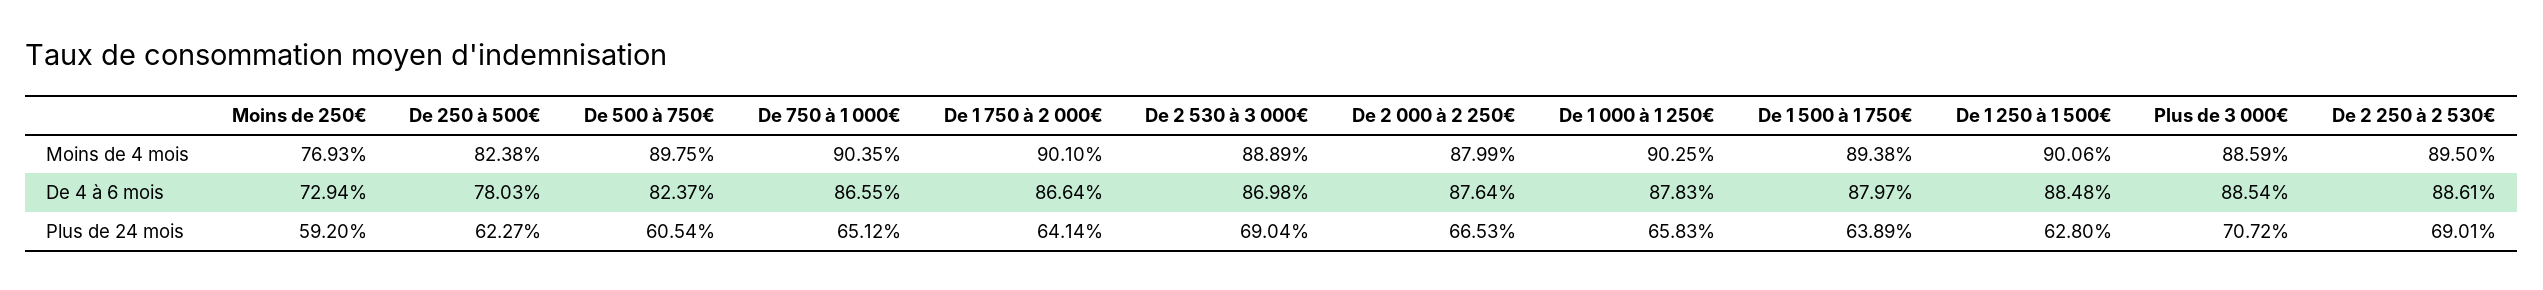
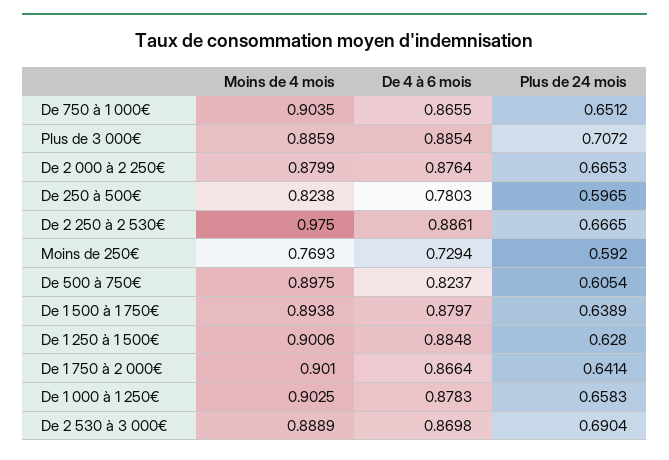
De 2 250 à 2 530€, Moins de 4 mois: 0.895 -> 0.975
De 250 à 500€, Plus de 24 mois: 0.6227 -> 0.5965
De 2 250 à 2 530€, Plus de 24 mois: 0.6901 -> 0.6665

